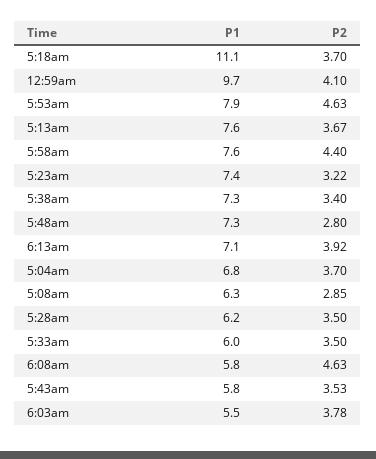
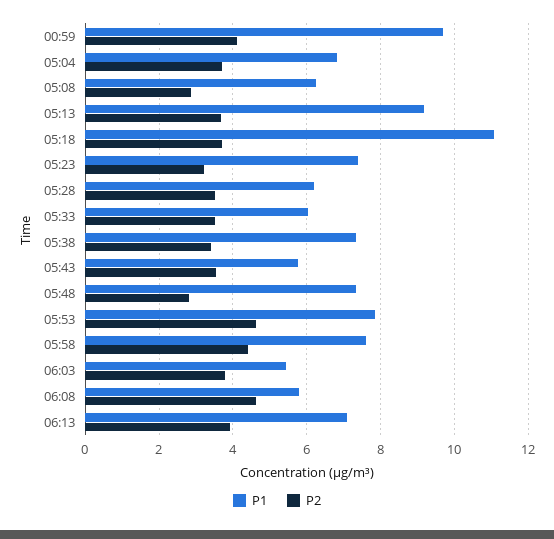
P1, 5:13am: 7.6 -> 9.2

